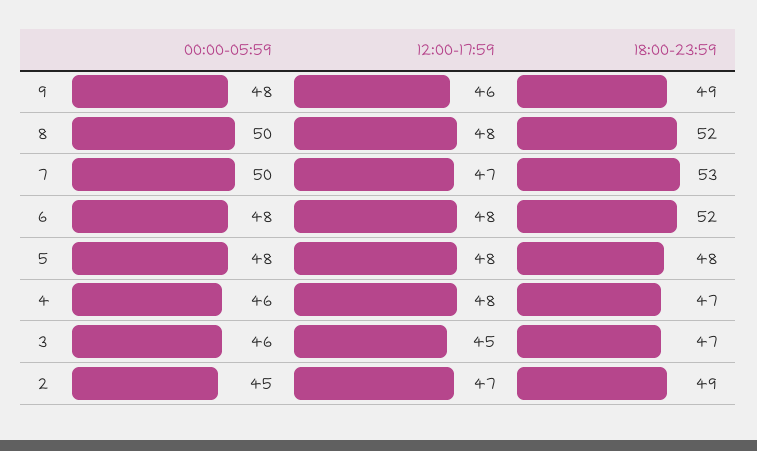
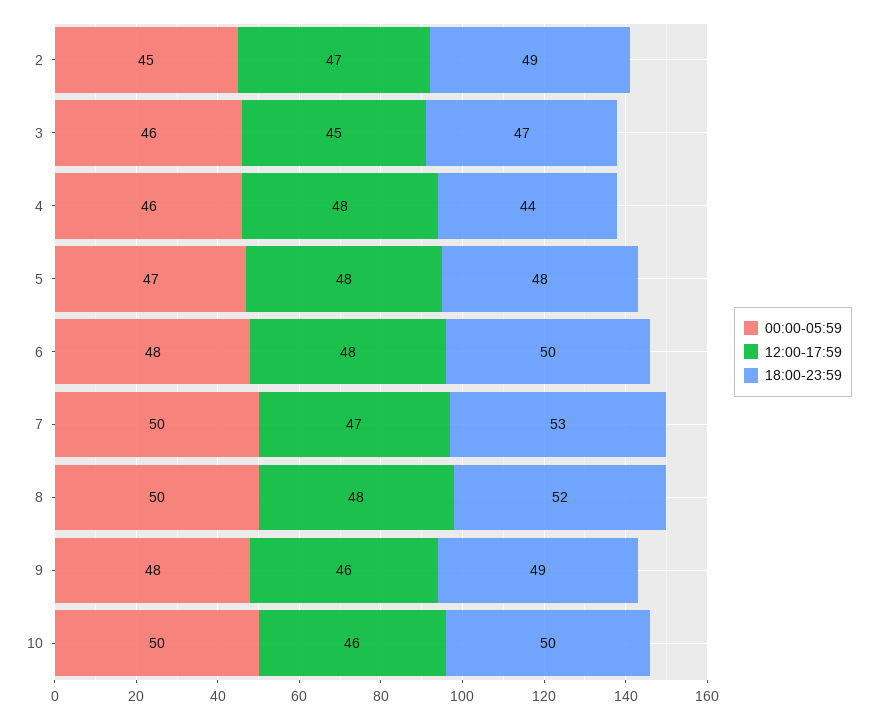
18:00-23:59, 6: 52 -> 50
00:00-05:59, 5: 48 -> 47
18:00-23:59, 4: 47 -> 44
00:00-05:59, 10: none -> 50
12:00-17:59, 10: none -> 46
18:00-23:59, 10: none -> 50

